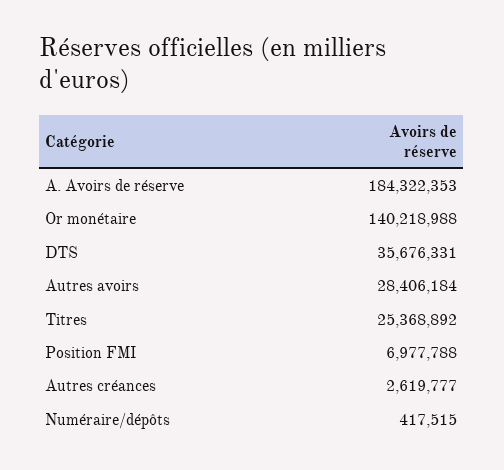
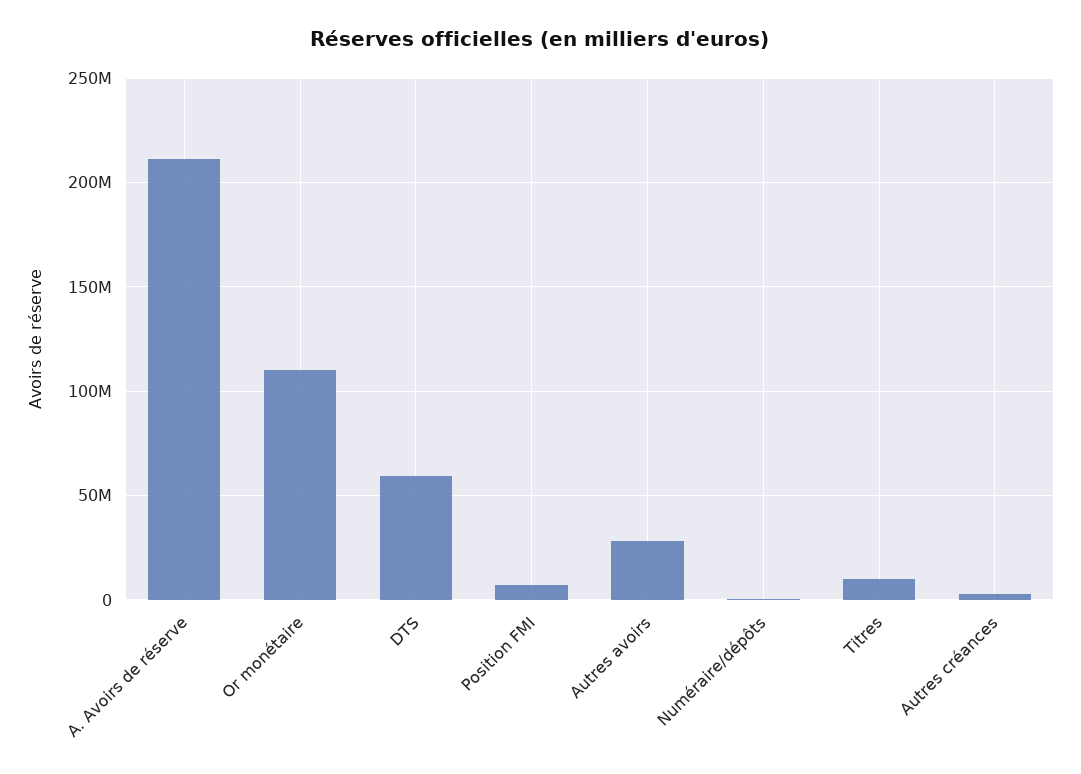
A. Avoirs de réserve: 184322353 -> 210000000
Or monétaire: 140218988 -> 110000000
DTS: 35676331 -> 60000000
Titres: 25368892 -> 10000000

